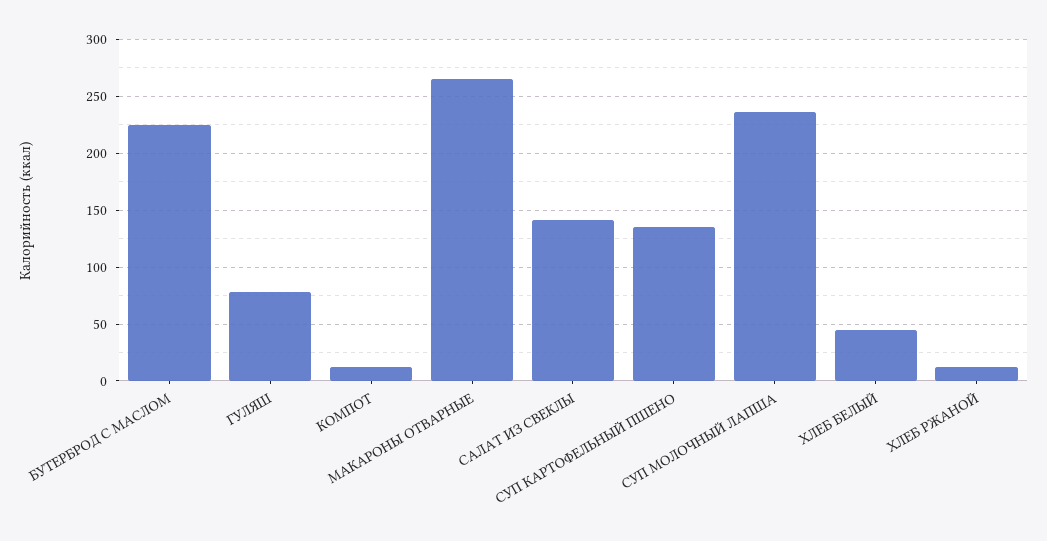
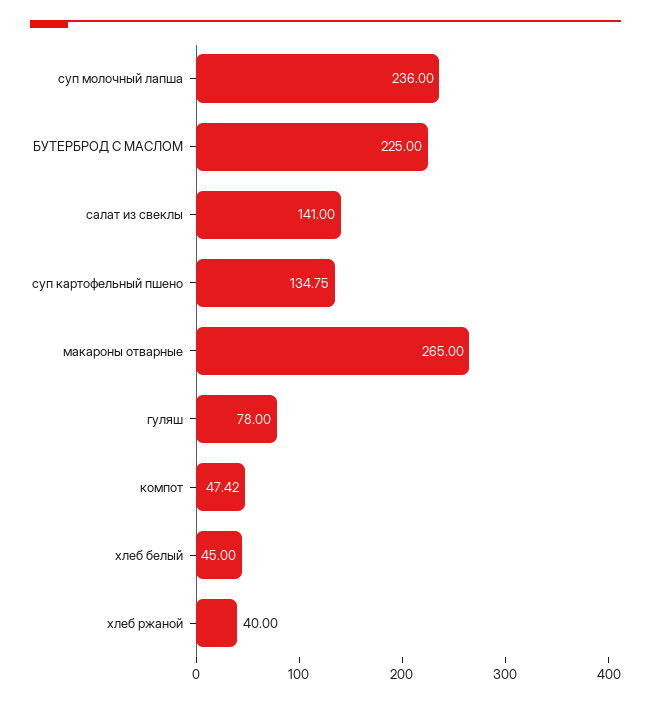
КОМПОТ: 10 -> 47.42
ХЛЕБ РЖАНОЙ: 10 -> 40

